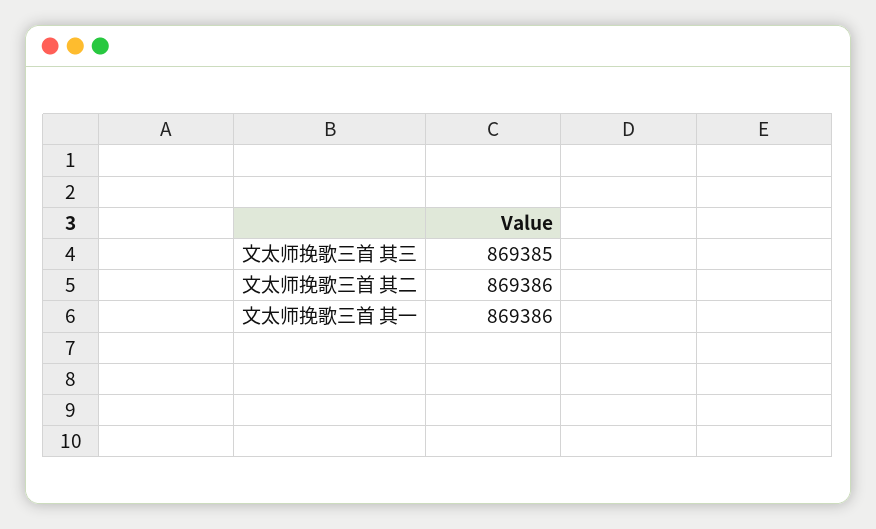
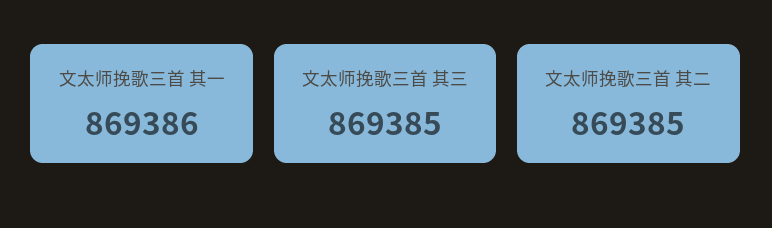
文太师挽歌三首 其二: 869386 -> 869385

